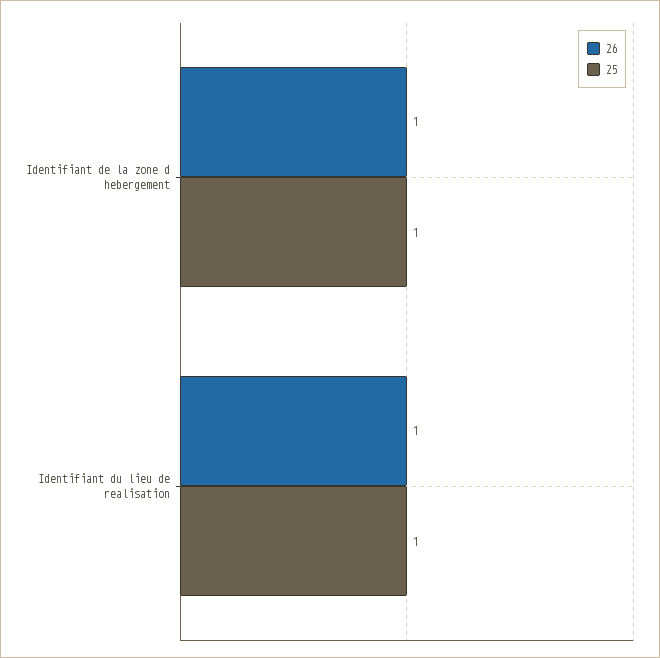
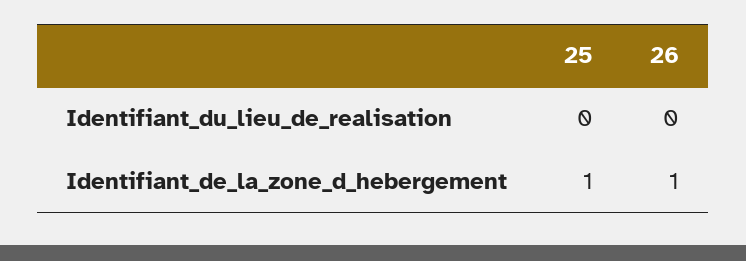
26, Identifiant du lieu de realisation: 1 -> 0
25, Identifiant du lieu de realisation: 1 -> 0

